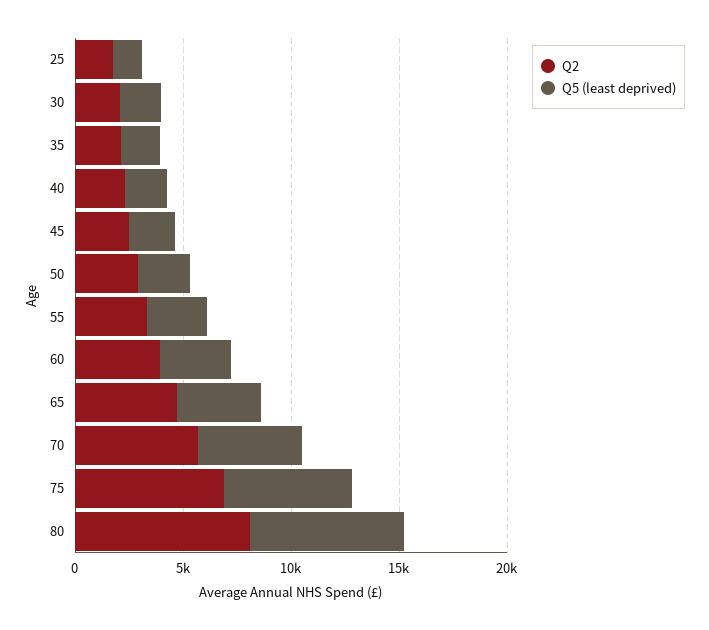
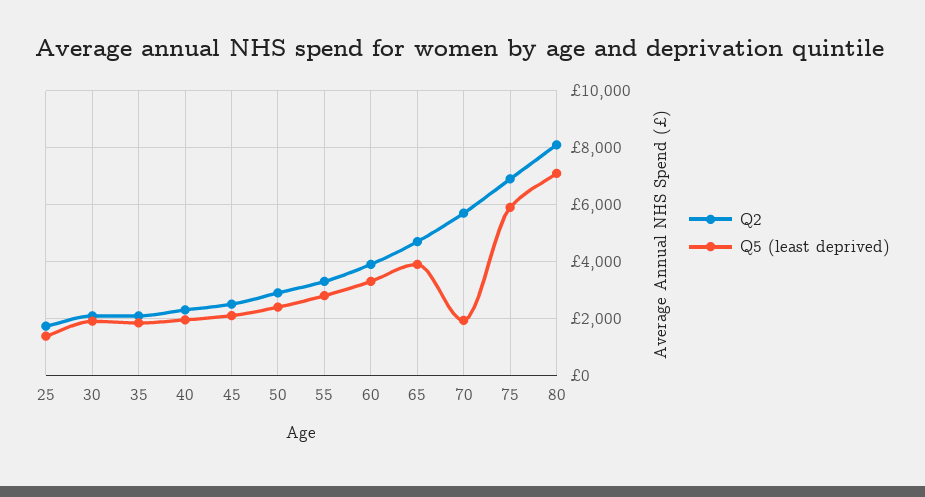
Q5 (least deprived), 70: 5000 -> 2000

